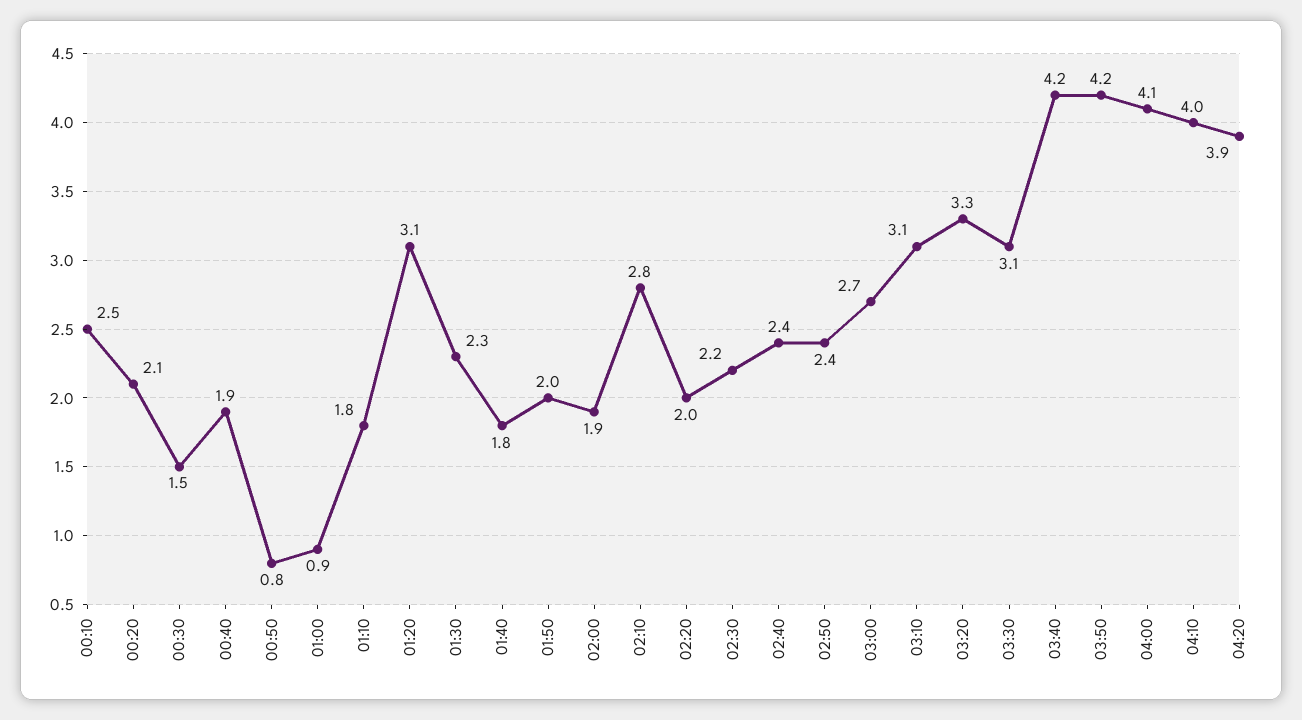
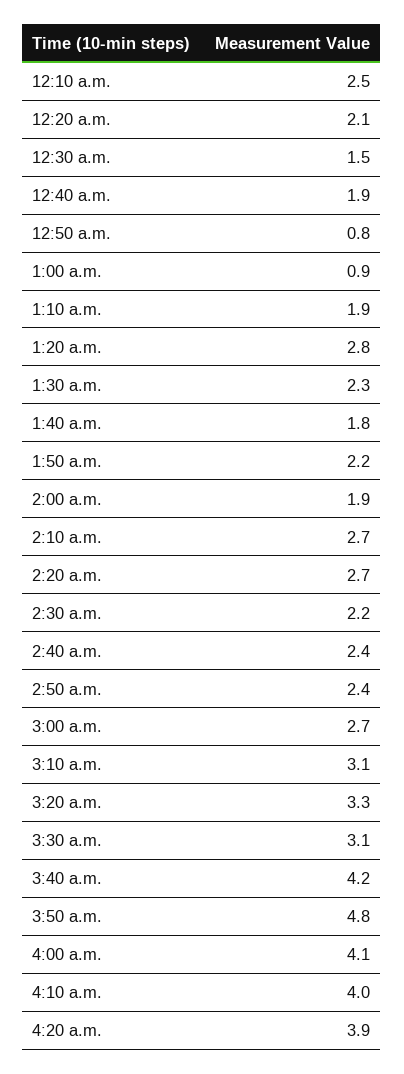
01:10: 1.8 -> 1.9
01:20: 3.1 -> 2.8
01:50: 2 -> 2.2
02:10: 2.8 -> 2.7
02:20: 2 -> 2.7
03:50: 4.2 -> 4.8

